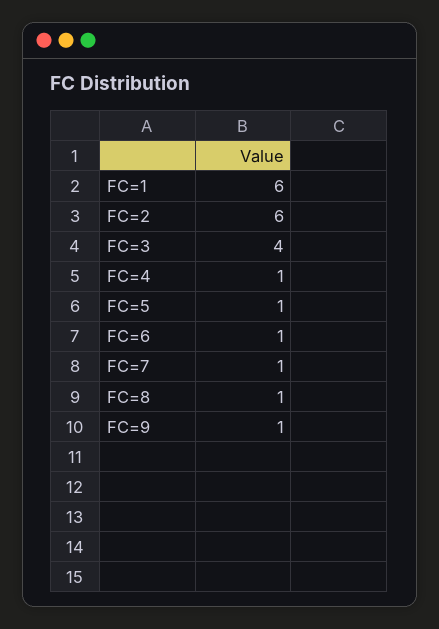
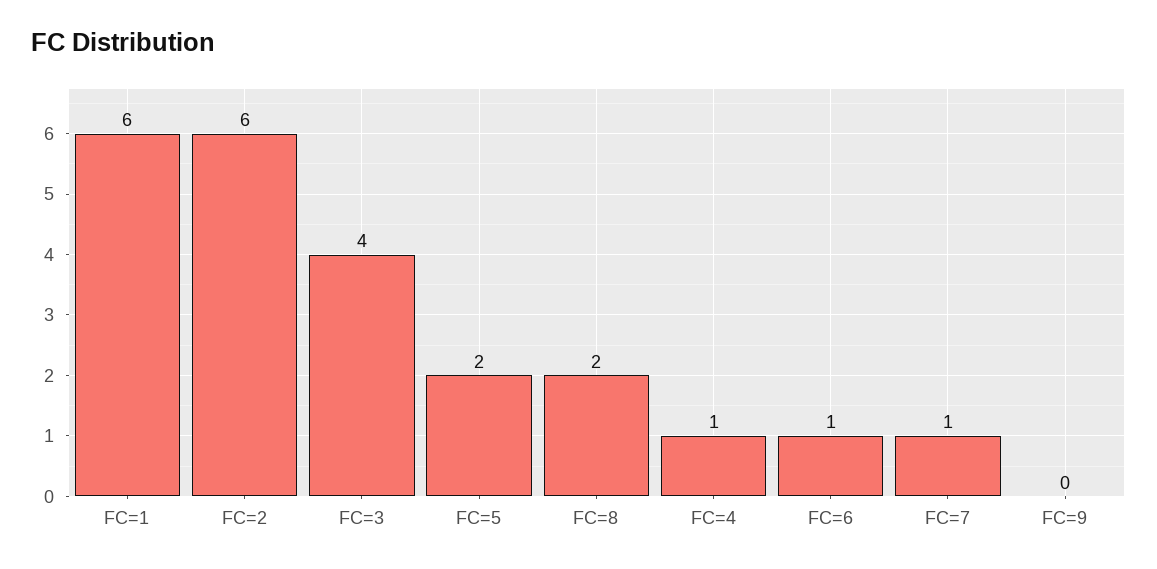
FC=5: 1 -> 2
FC=8: 1 -> 2
FC=9: 1 -> 0

